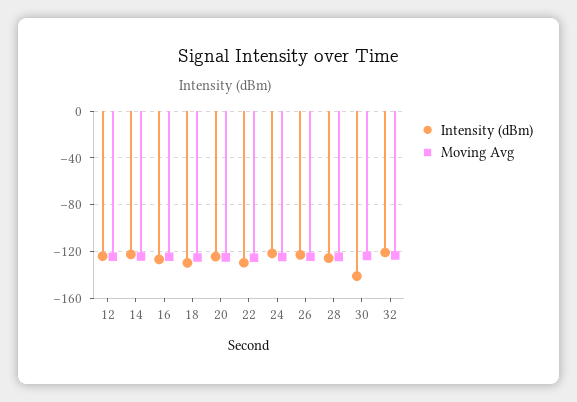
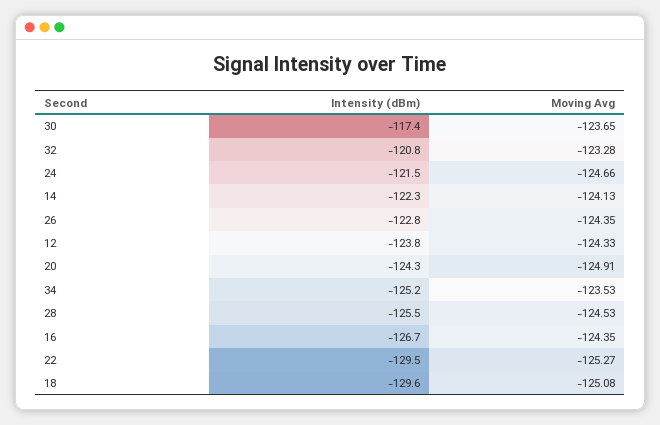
Intensity (dBm), 30: -140 -> -117.4
Intensity (dBm), 34: none -> -125.2
Moving Avg, 34: none -> -123.53

